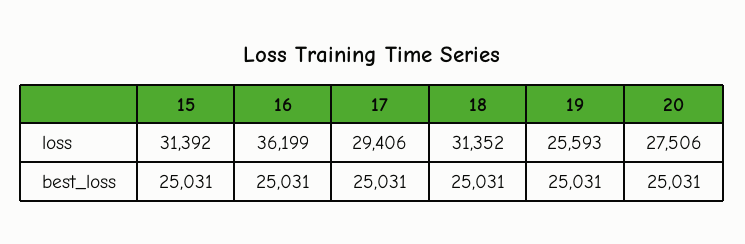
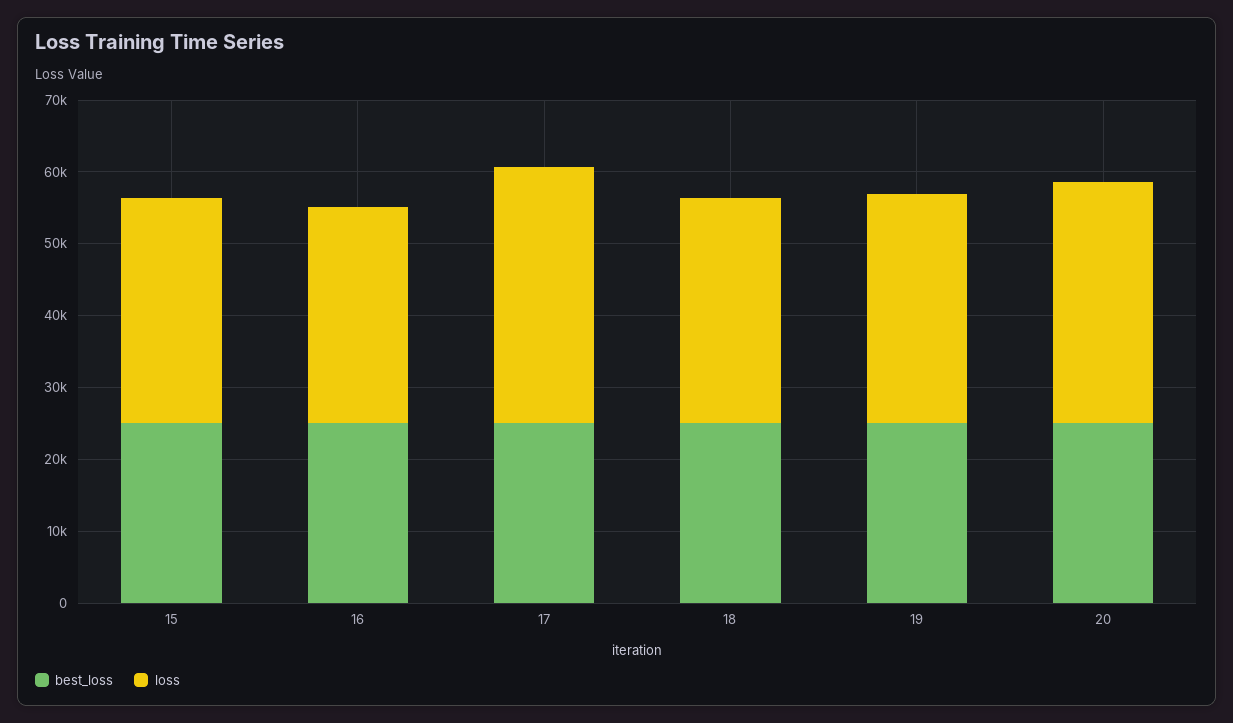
loss, 16: 36199 -> 30000
loss, 17: 29406 -> 36000
loss, 19: 25593 -> 32000
loss, 20: 27506 -> 34000

